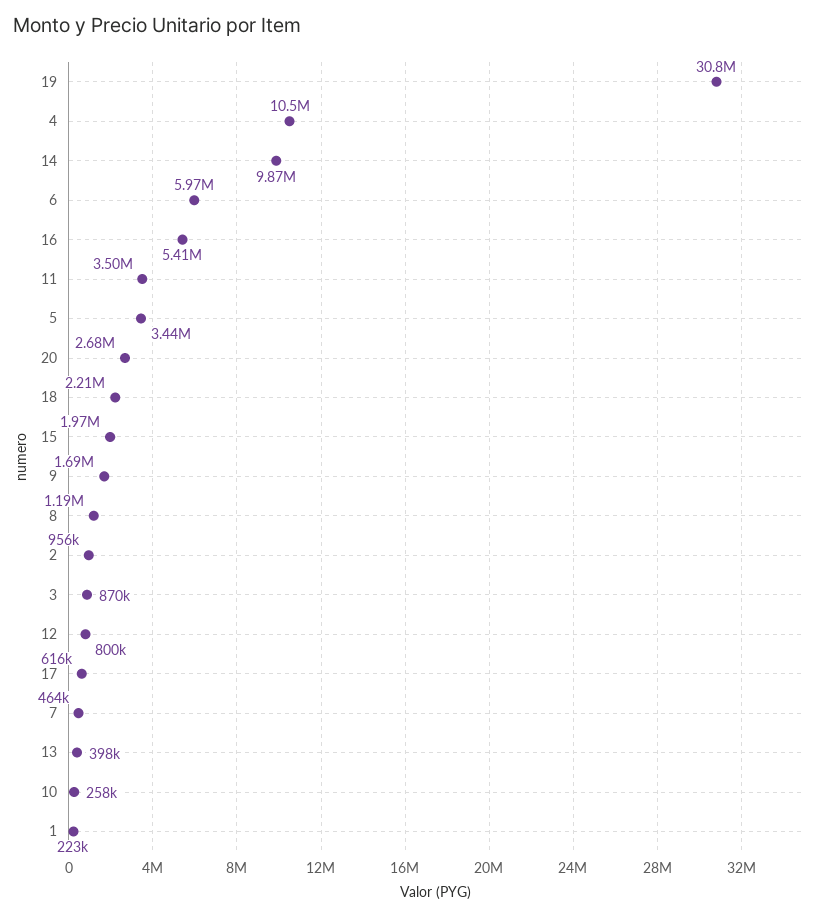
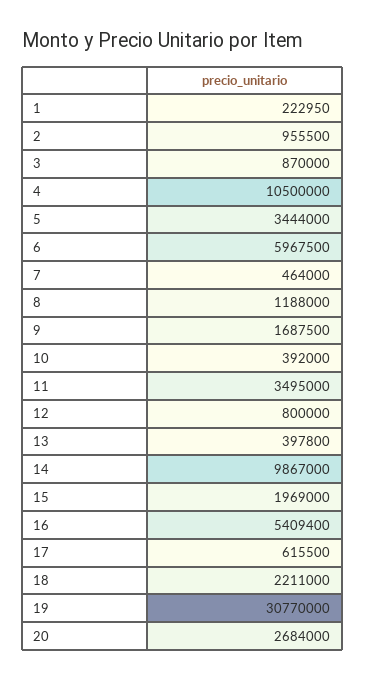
10: 258000 -> 392000

